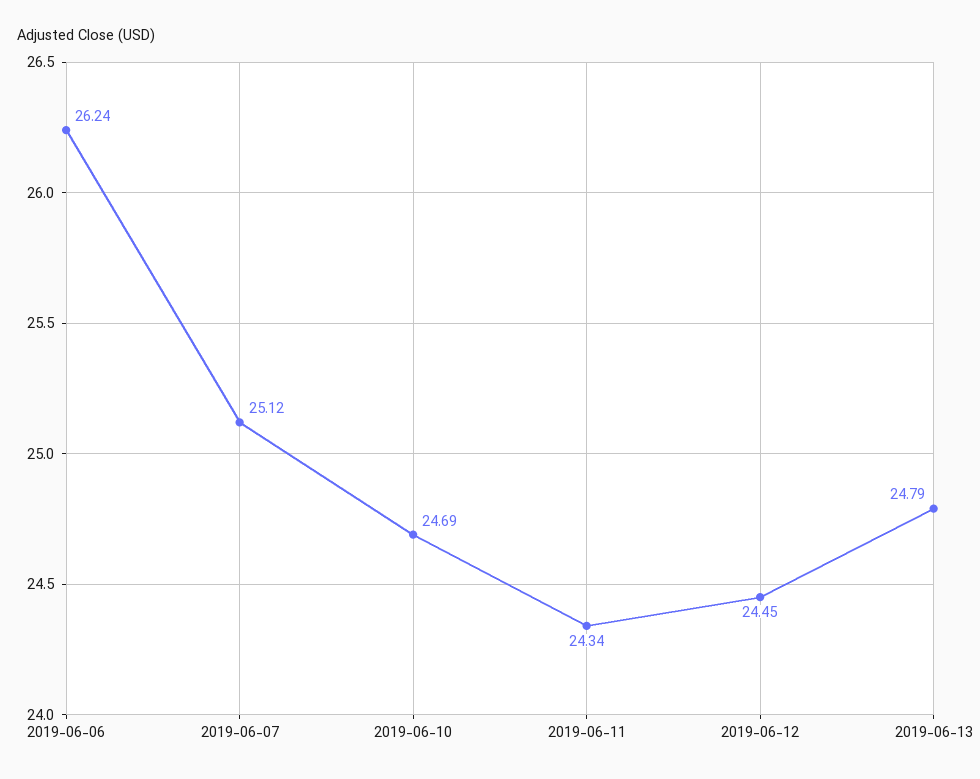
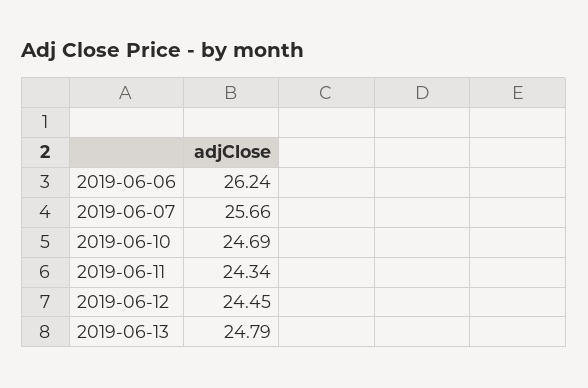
2019-06-07: 25.12 -> 25.66

